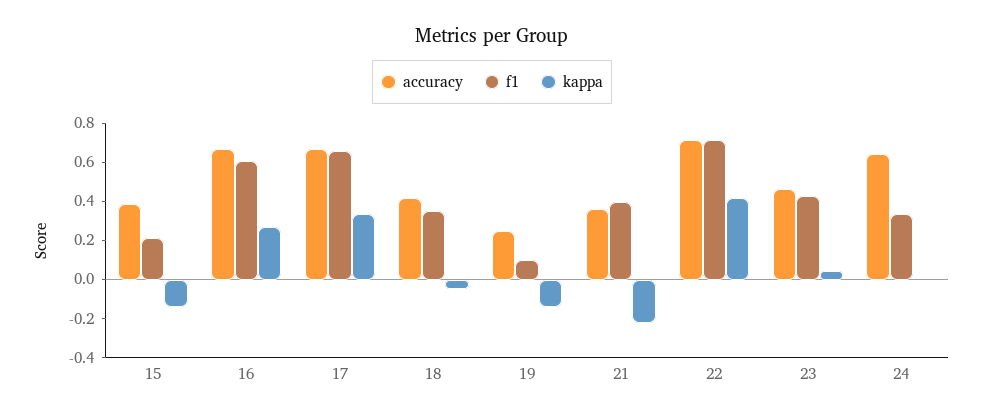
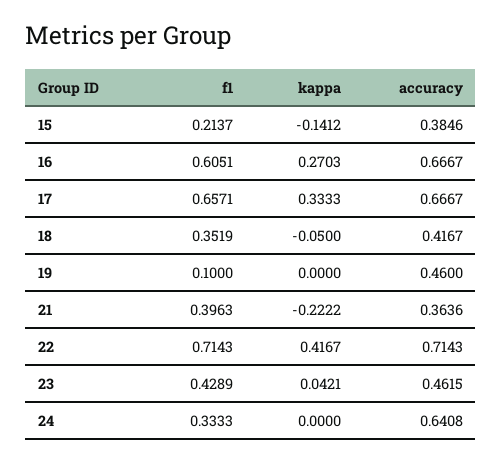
accuracy, 19: 0.25 -> 0.46
kappa, 19: -0.15 -> 0

